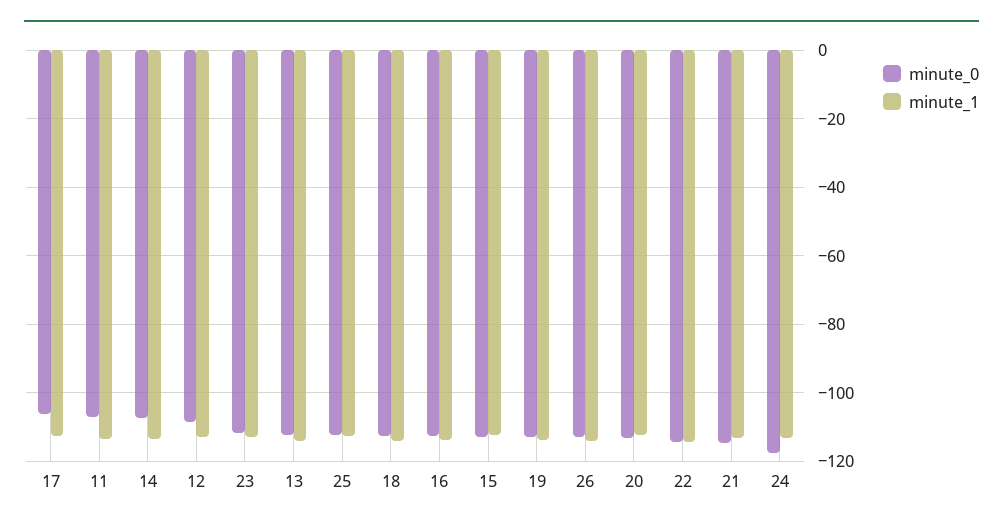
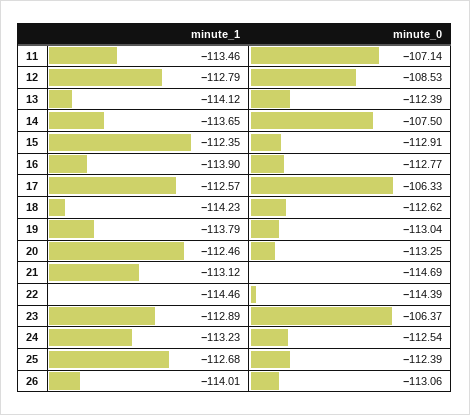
minute_0, 23: -112 -> -106.37
minute_0, 24: -118 -> -112.54

